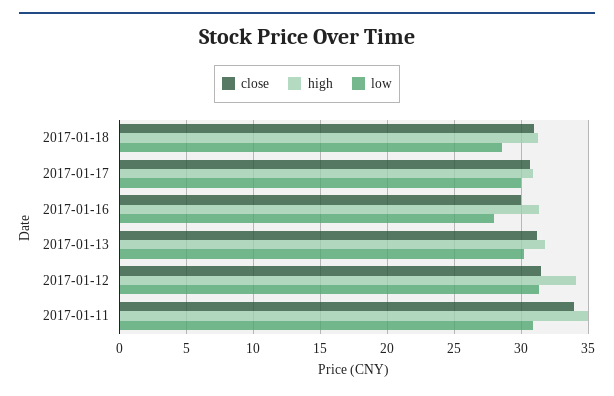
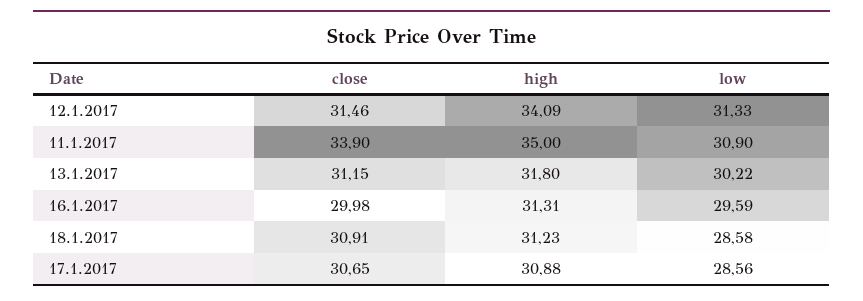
low, 2017-01-17: 30 -> 28.56
low, 2017-01-16: 28 -> 29.59

